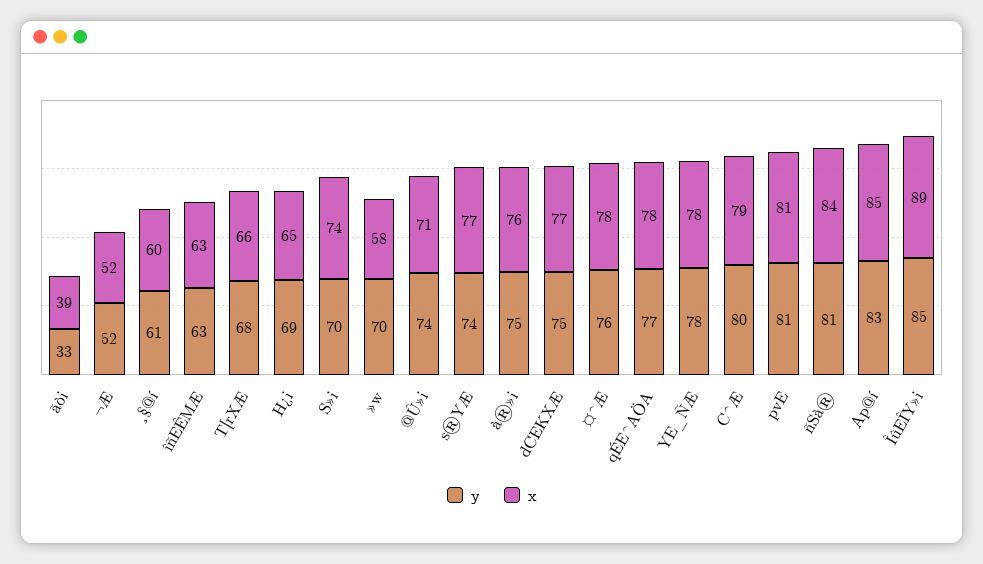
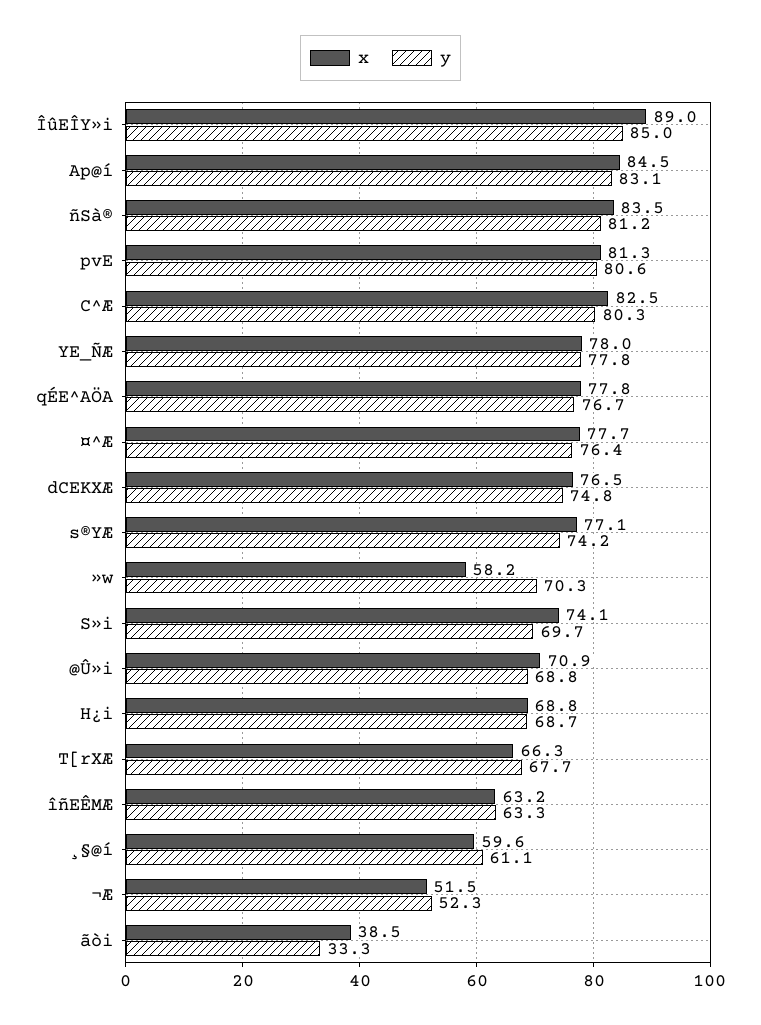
x, H¿i: 65 -> 68.8
y, @Û»i: 74 -> 68.8
y, à®»i: 75 -> none
x, à®»i: 76 -> none
x, C^Æ: 79 -> 82.5

